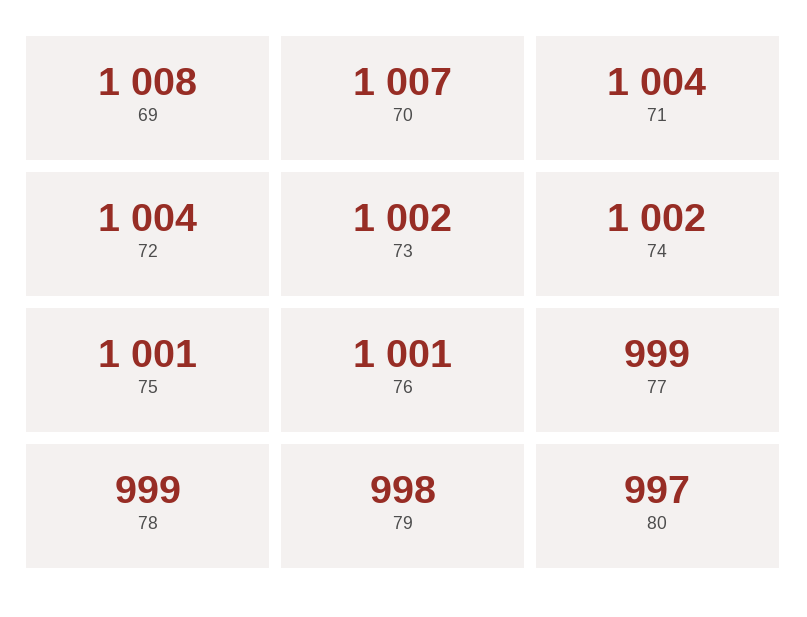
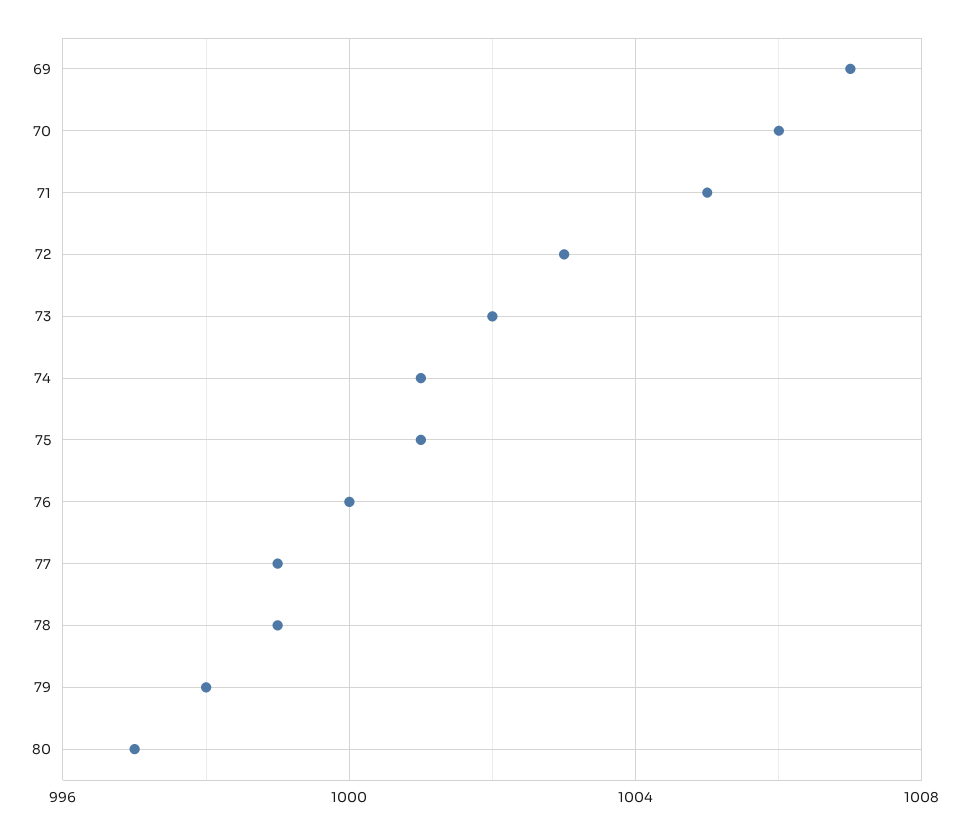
69: 1008 -> 1007
70: 1007 -> 1006
71: 1004 -> 1005
72: 1004 -> 1003
74: 1002 -> 1001
76: 1001 -> 1000

